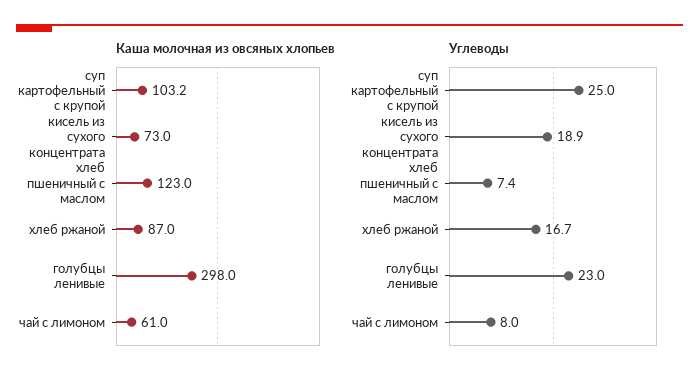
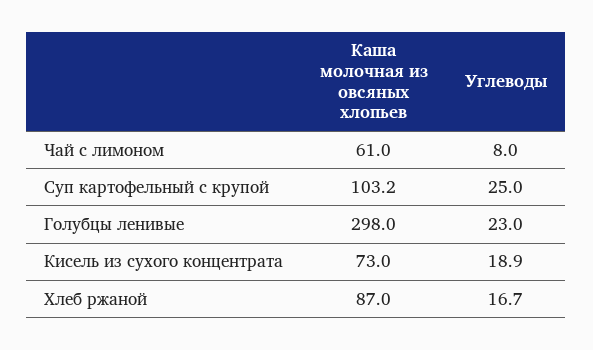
Каша молочная из овсяных хлопьев, хлеб пшеничный с маслом: 123 -> none
Углеводы, хлеб пшеничный с маслом: 7.4 -> none

